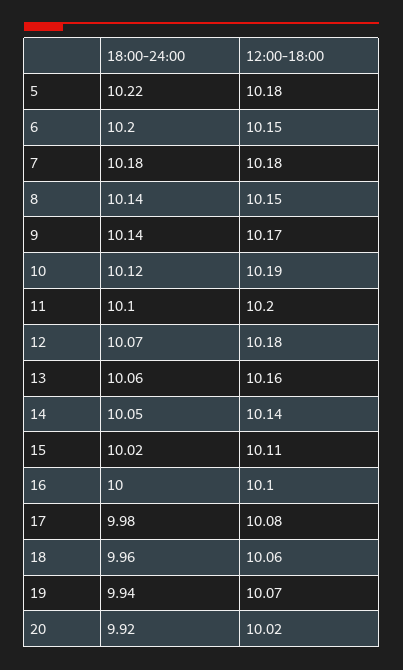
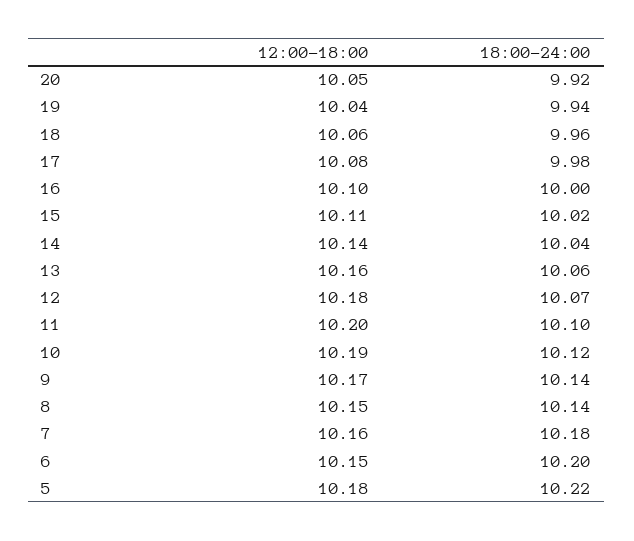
12:00-18:00, 7: 10.18 -> 10.16
18:00-24:00, 14: 10.05 -> 10.04
12:00-18:00, 19: 10.07 -> 10.04
12:00-18:00, 20: 10.02 -> 10.05

